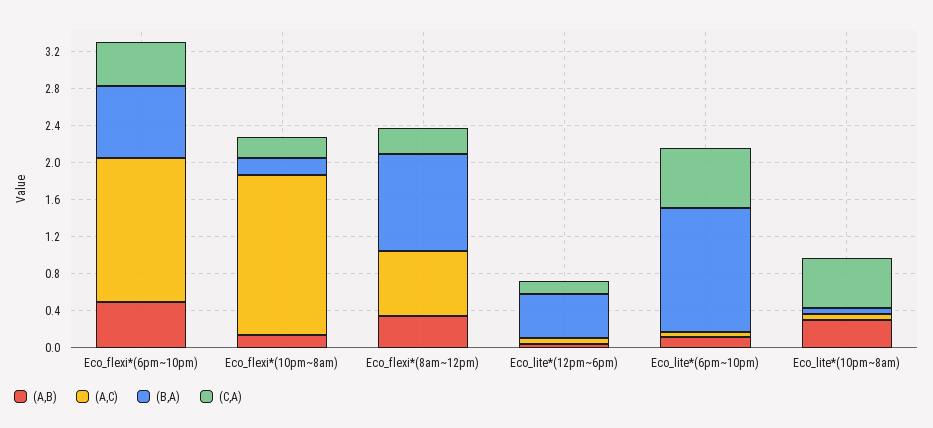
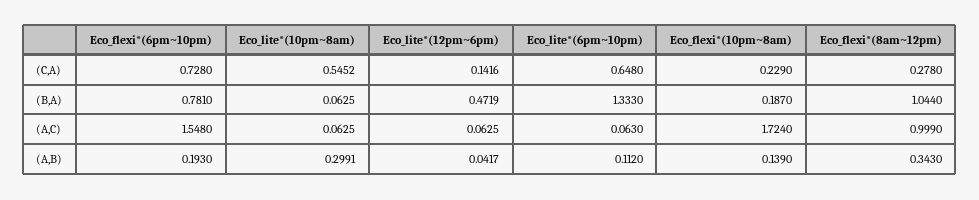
(A,B), Eco_flexi*(6pm~10pm): 0.5 -> 0.193
(C,A), Eco_flexi*(6pm~10pm): 0.5 -> 0.728
(A,C), Eco_flexi*(8am~12pm): 0.7 -> 0.999

